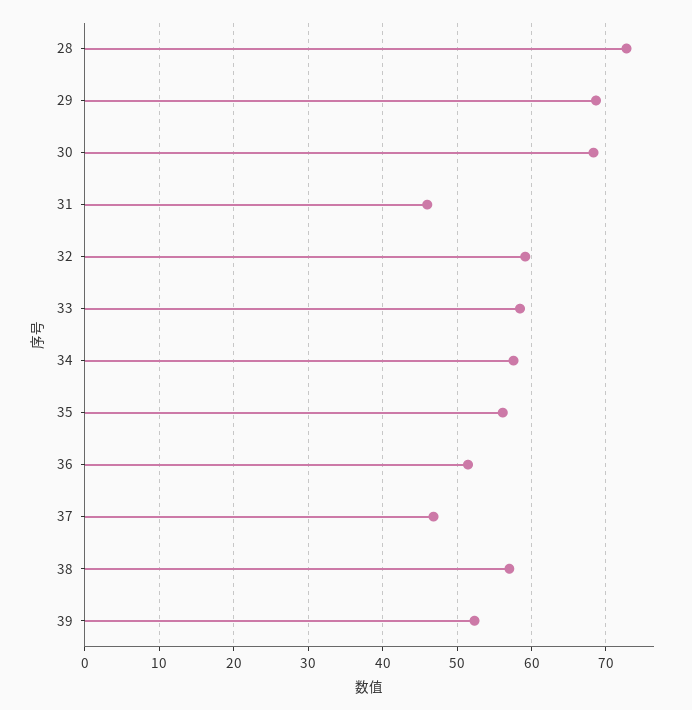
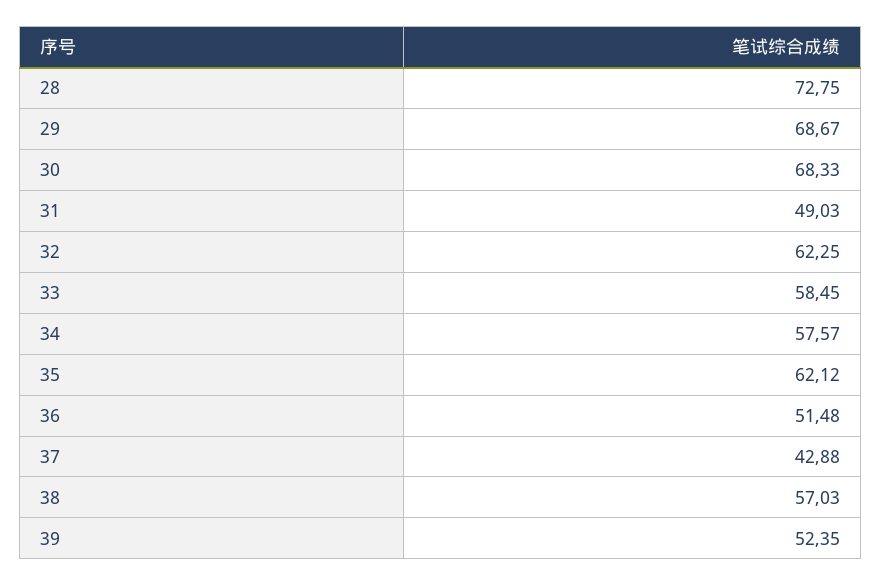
31: 46 -> 49.03
32: 59 -> 62.25
35: 56 -> 62.12
37: 47 -> 42.88

